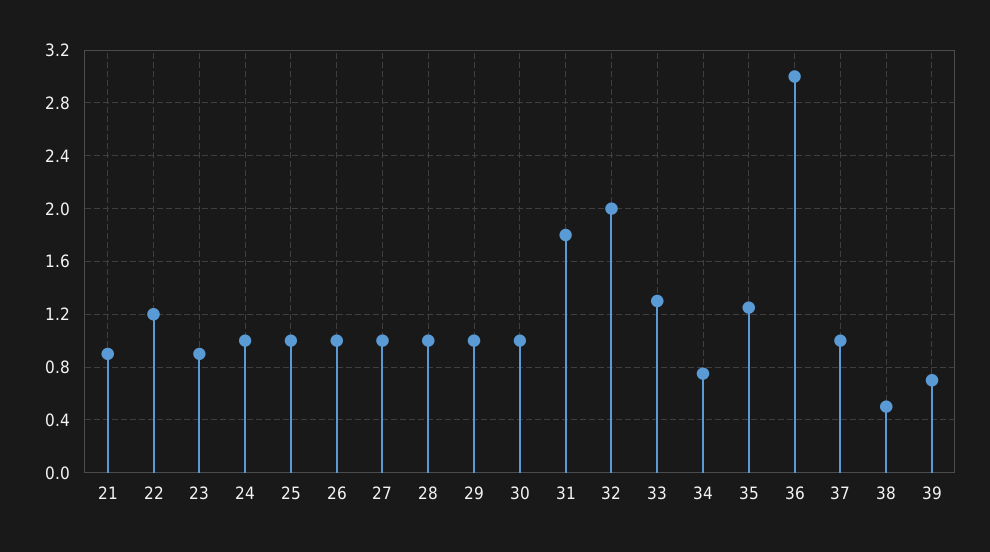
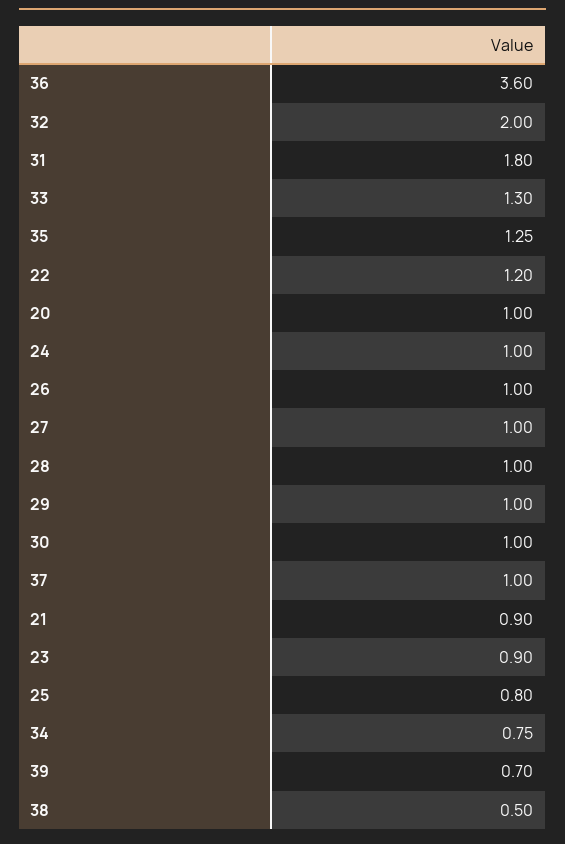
25: 1 -> 0.8
36: 3 -> 3.6
20: none -> 1

